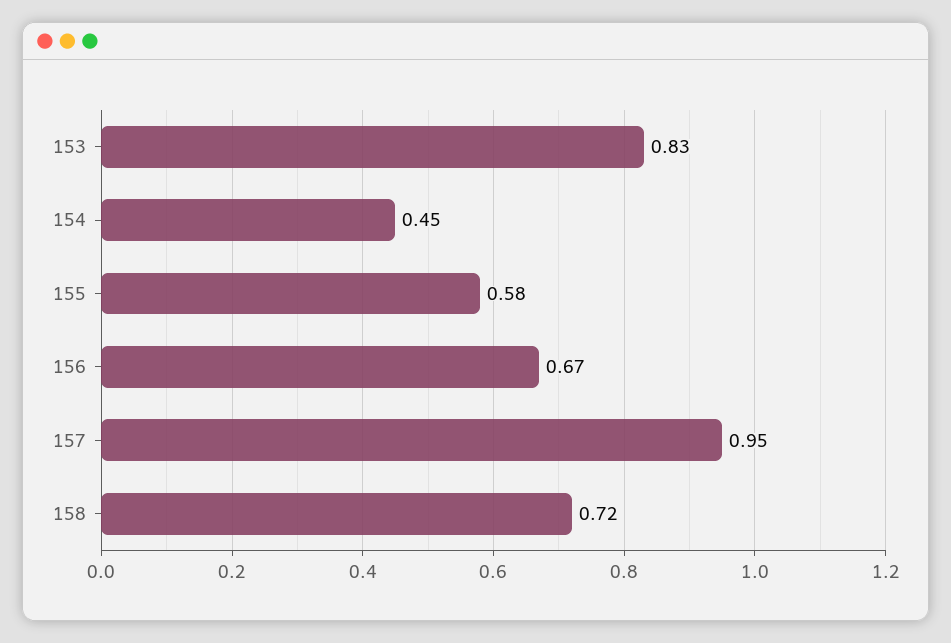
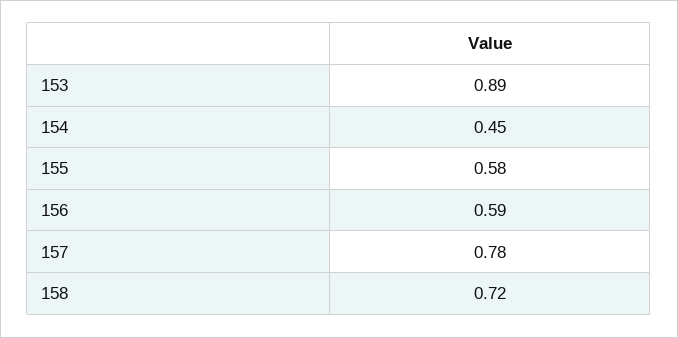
153: 0.83 -> 0.89
156: 0.67 -> 0.59
157: 0.95 -> 0.78

